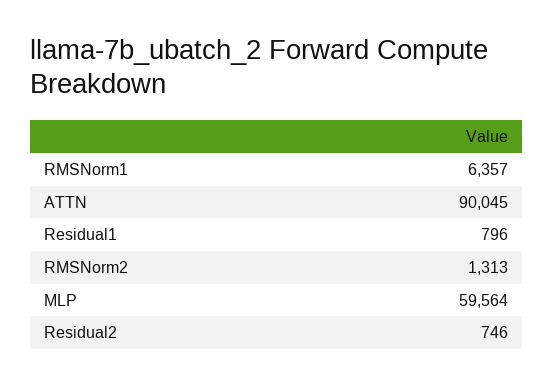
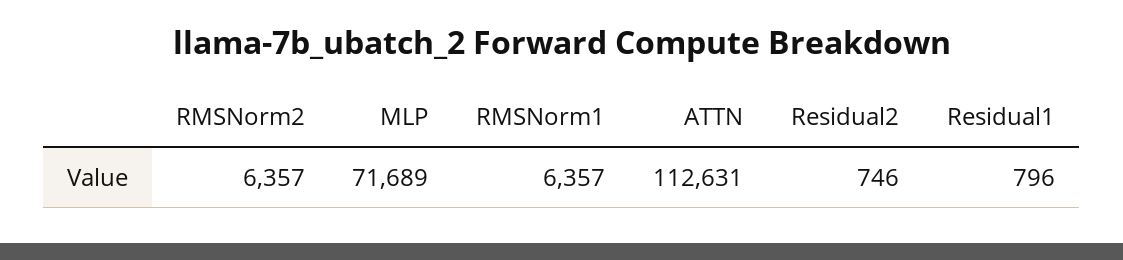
ATTN: 90045 -> 112631
RMSNorm2: 1313 -> 6357
MLP: 59564 -> 71689

